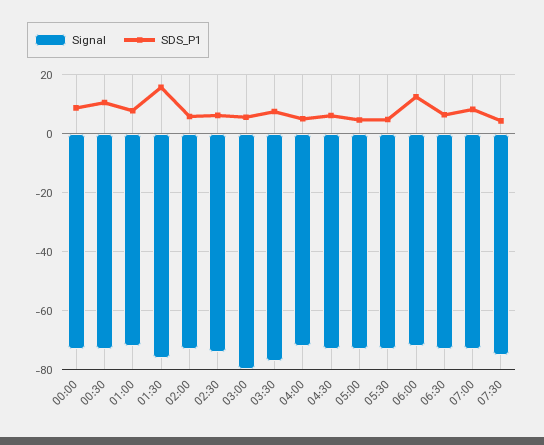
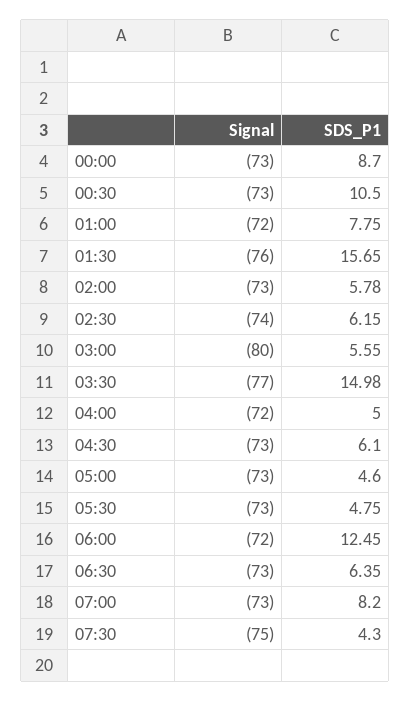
SDS_P1, 03:30: 7.5 -> 14.98

